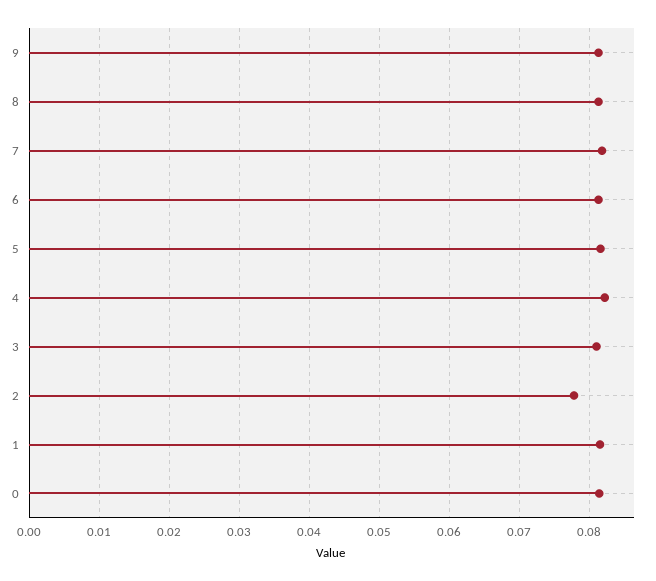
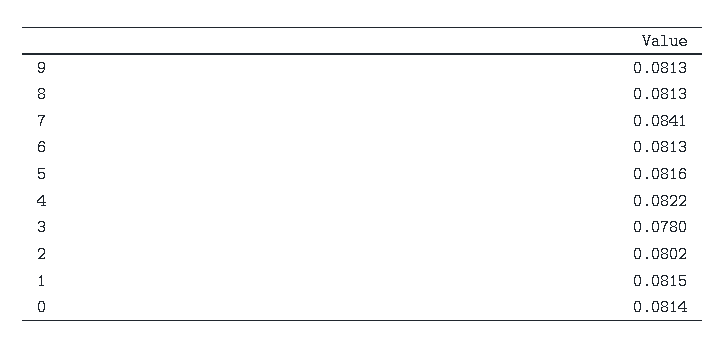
7: 0.082 -> 0.0841
3: 0.081 -> 0.078
2: 0.078 -> 0.0802

